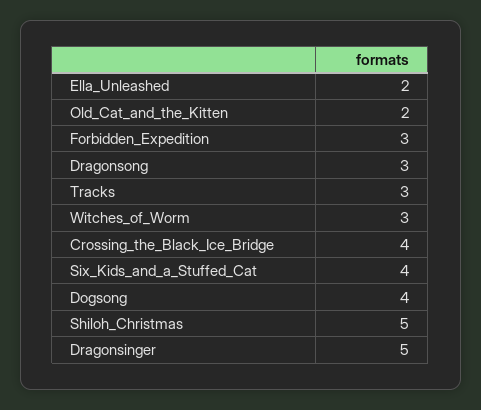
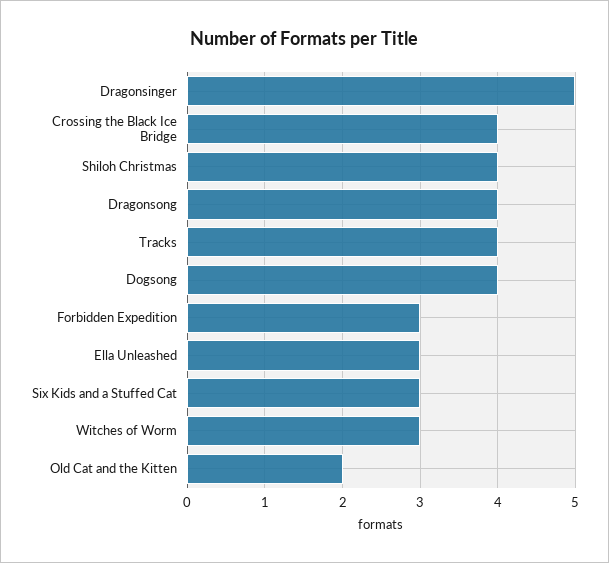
Ella_Unleashed: 2 -> 3
Dragonsong: 3 -> 4
Tracks: 3 -> 4
Six_Kids_and_a_Stuffed_Cat: 4 -> 3
Shiloh_Christmas: 5 -> 4

